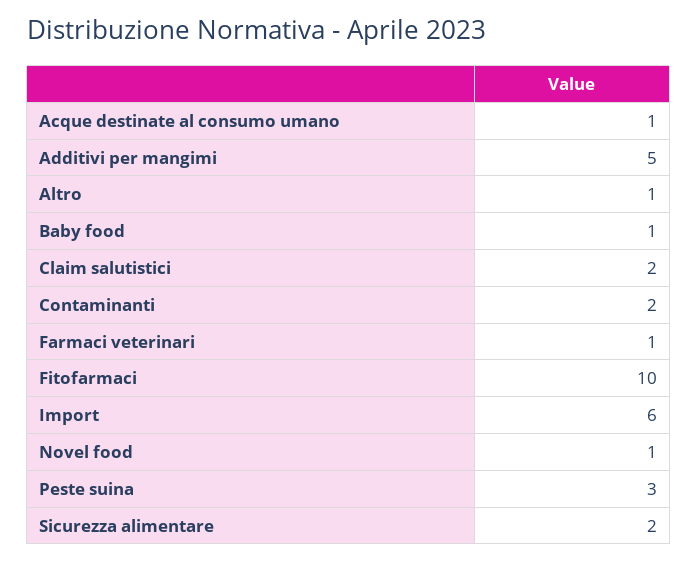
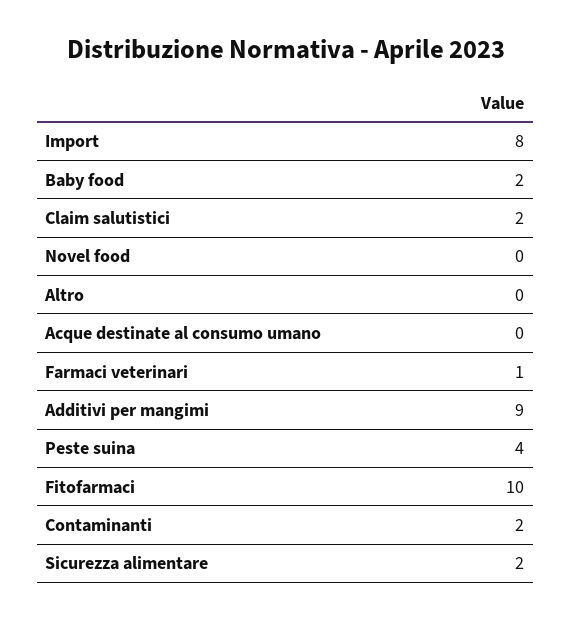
Acque destinate al consumo umano: 1 -> 0
Additivi per mangimi: 5 -> 9
Altro: 1 -> 0
Baby food: 1 -> 2
Import: 6 -> 8
Novel food: 1 -> 0
Peste suina: 3 -> 4

